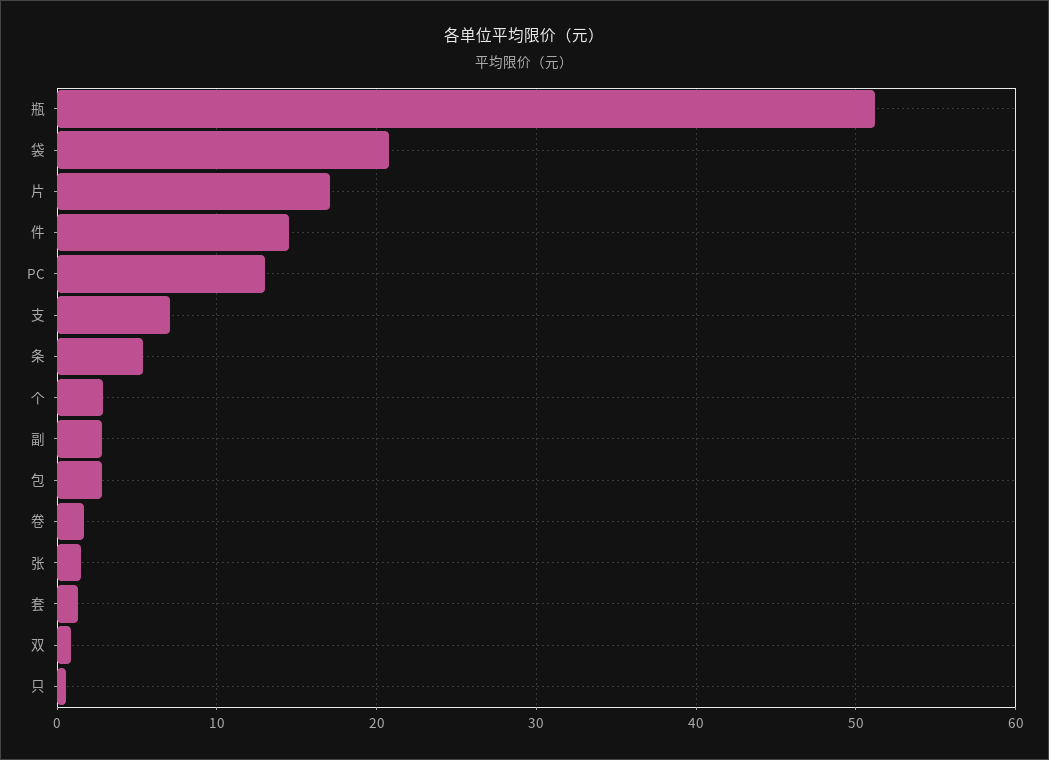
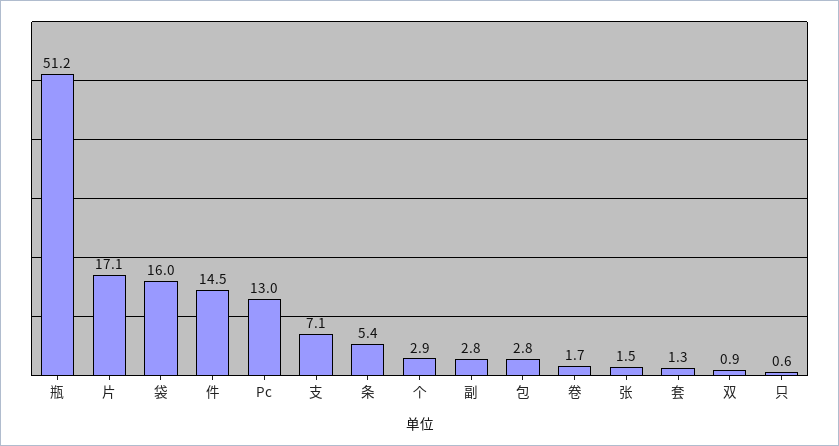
袋: 21 -> 16

